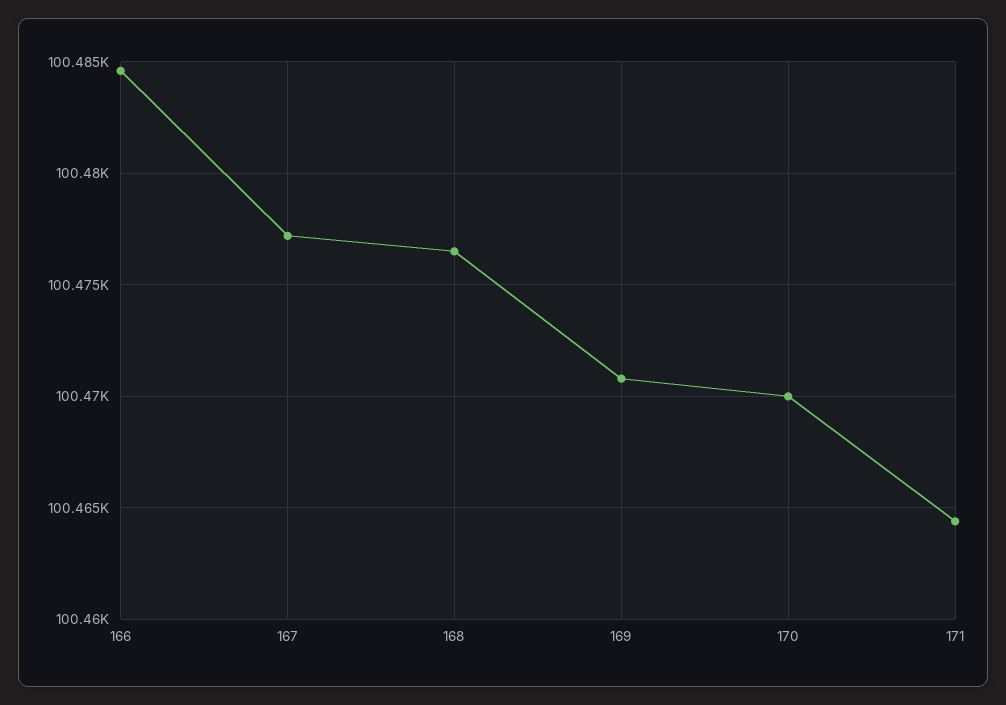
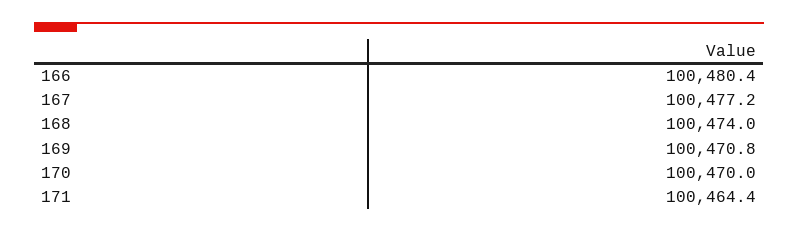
166: 100484.5 -> 100480.4
168: 100476.5 -> 100474

